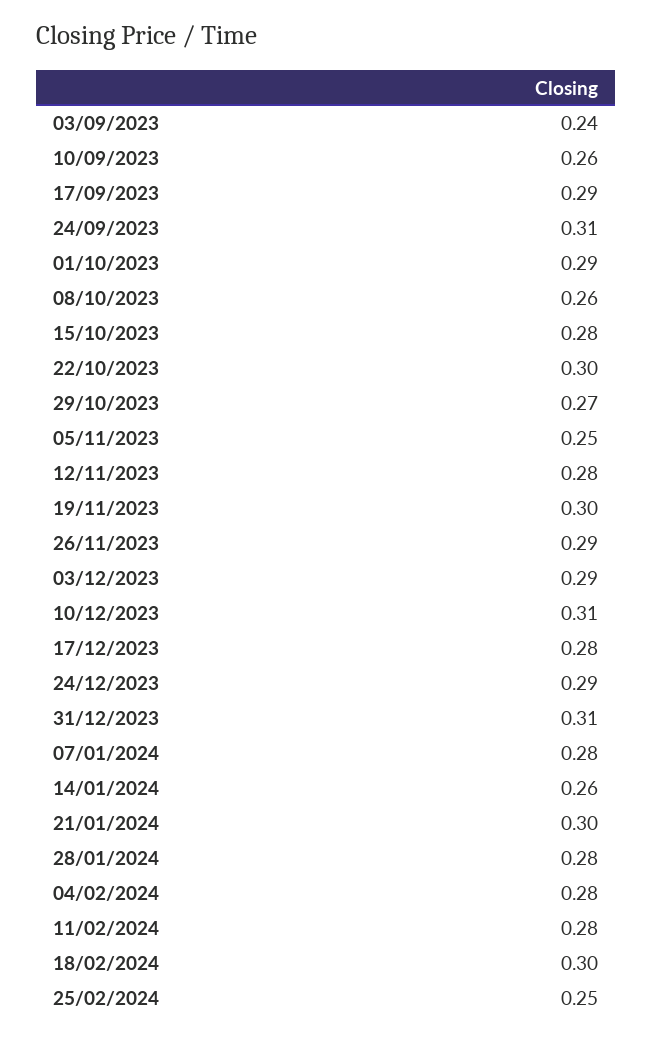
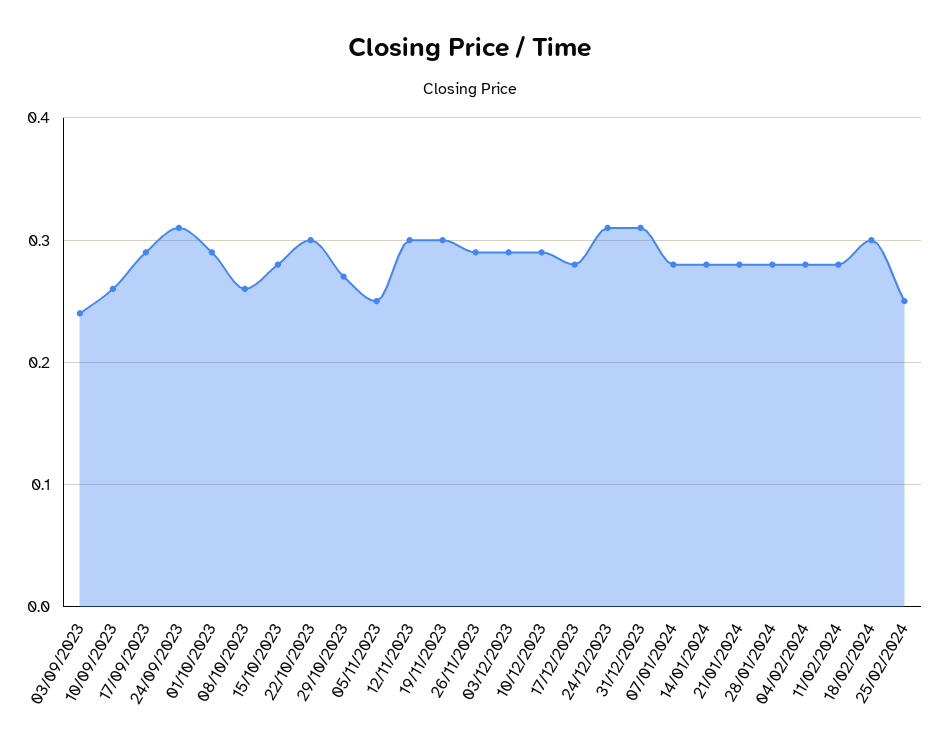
12/11/2023: 0.28 -> 0.3
10/12/2023: 0.31 -> 0.29
24/12/2023: 0.29 -> 0.31
14/01/2024: 0.26 -> 0.28
21/01/2024: 0.3 -> 0.28

